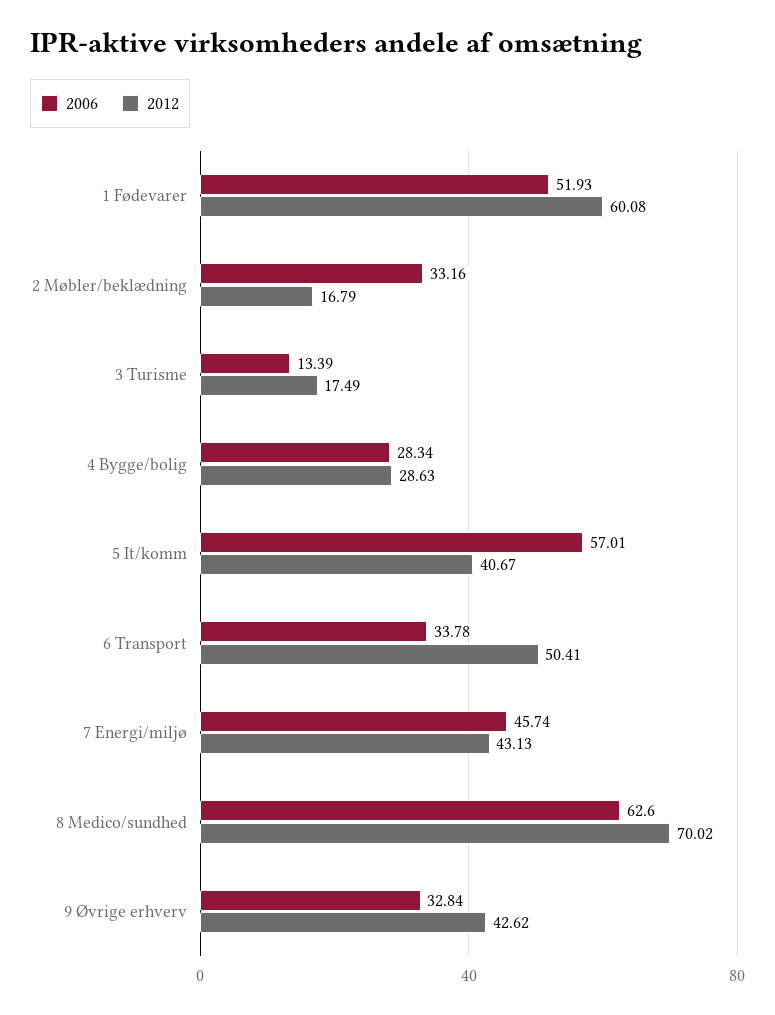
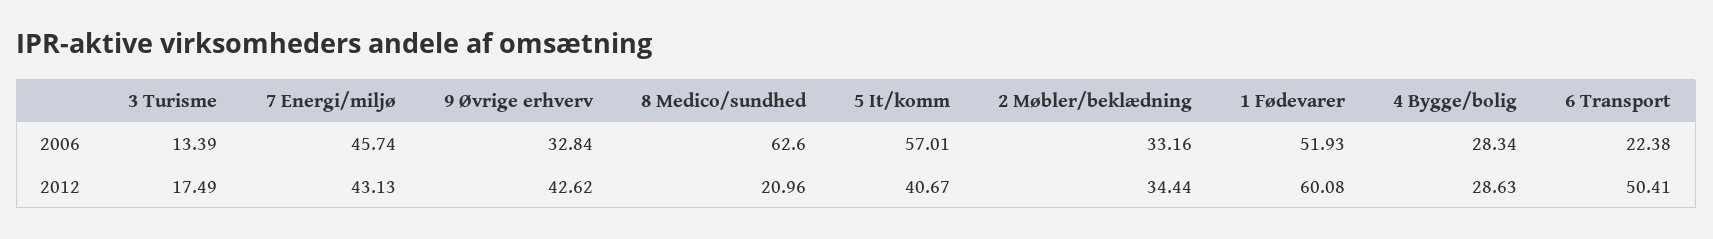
2012, 2 Møbler/beklædning: 16.79 -> 34.44
2006, 6 Transport: 33.78 -> 22.38
2012, 8 Medico/sundhed: 70.02 -> 20.96

